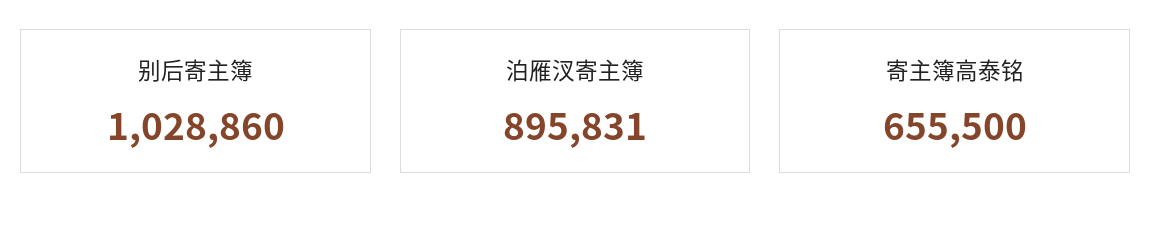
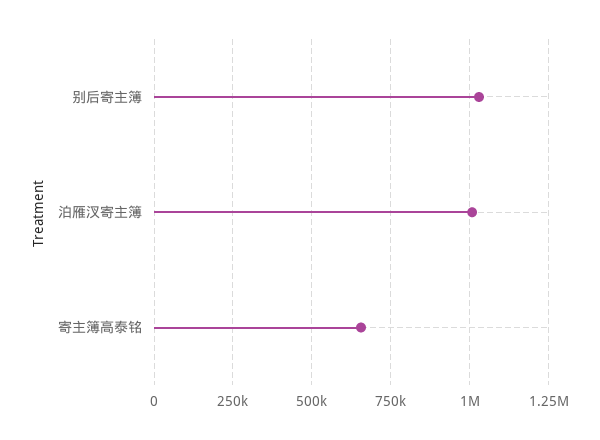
泊雁汊寄主簿: 895831 -> 1000000

